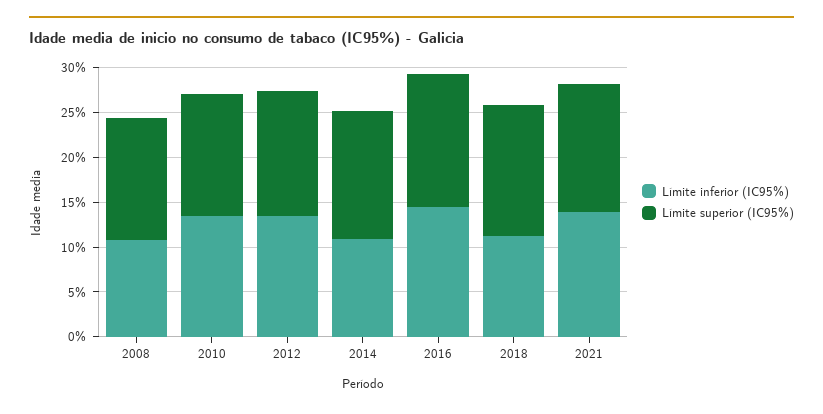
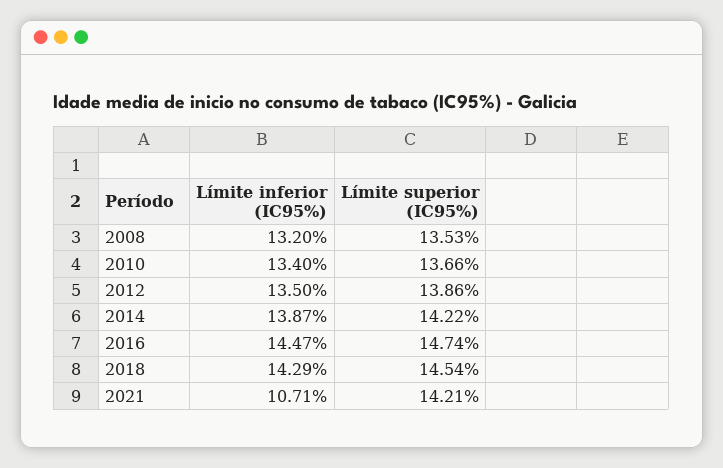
Límite inferior (IC95%), 2008: 11 -> 13.2
Límite inferior (IC95%), 2014: 11 -> 13.87
Límite inferior (IC95%), 2018: 11 -> 14.29
Límite inferior (IC95%), 2021: 14 -> 10.71

